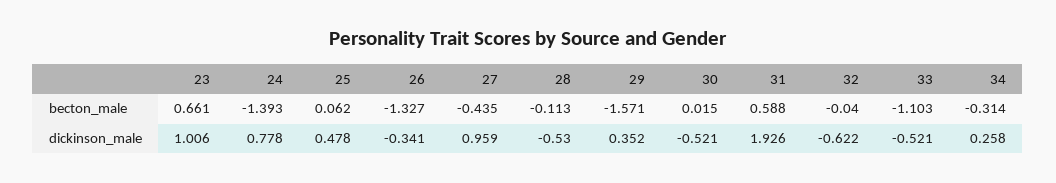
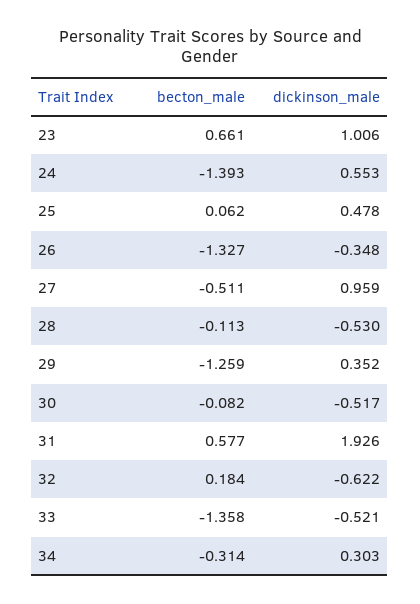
27, becton_male: -0.435 -> -0.511
29, becton_male: -1.571 -> -1.259
30, becton_male: 0.015 -> -0.082
31, becton_male: 0.588 -> 0.577
32, becton_male: -0.04 -> 0.184
33, becton_male: -1.103 -> -1.358
24, dickinson_male: 0.778 -> 0.553
26, dickinson_male: -0.341 -> -0.348
30, dickinson_male: -0.521 -> -0.517
34, dickinson_male: 0.258 -> 0.303

